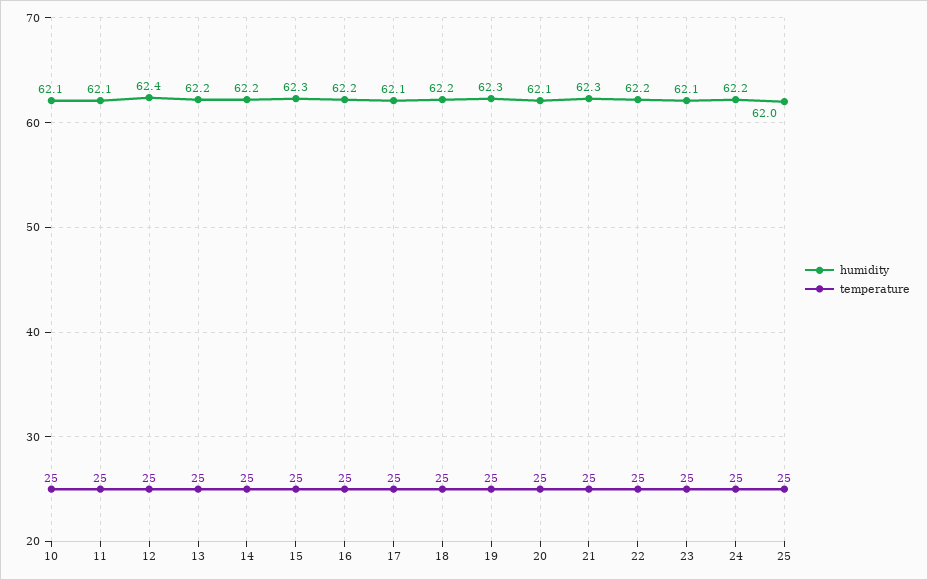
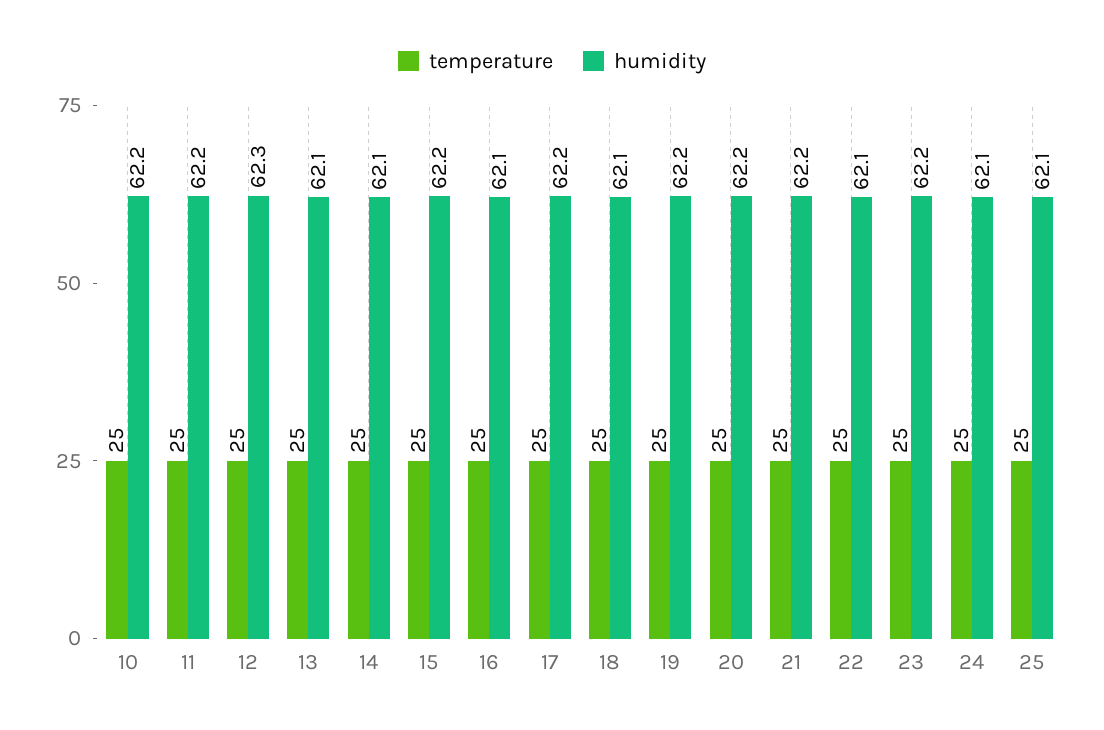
humidity, 10: 62.1 -> 62.2
humidity, 11: 62.1 -> 62.2
humidity, 12: 62.4 -> 62.3
humidity, 13: 62.2 -> 62.1
humidity, 14: 62.2 -> 62.1
humidity, 15: 62.3 -> 62.2
humidity, 16: 62.2 -> 62.1
humidity, 17: 62.1 -> 62.2
humidity, 18: 62.2 -> 62.1
humidity, 19: 62.3 -> 62.2
humidity, 20: 62.1 -> 62.2
humidity, 21: 62.3 -> 62.2
humidity, 22: 62.2 -> 62.1
humidity, 23: 62.1 -> 62.2
humidity, 24: 62.2 -> 62.1
humidity, 25: 62 -> 62.1

